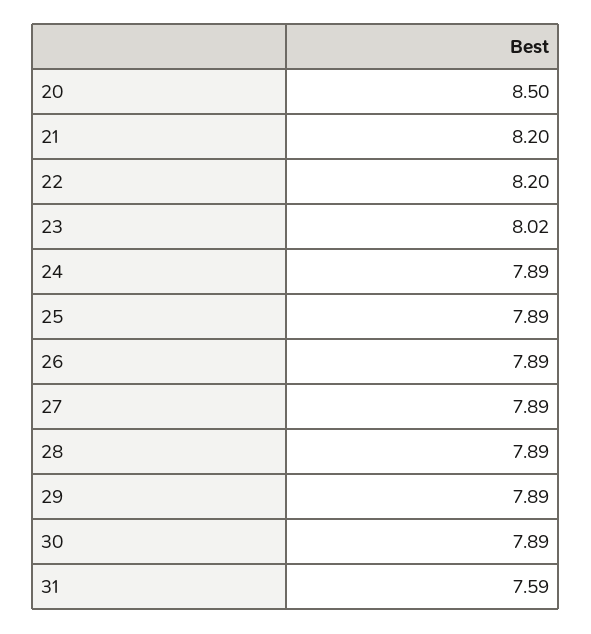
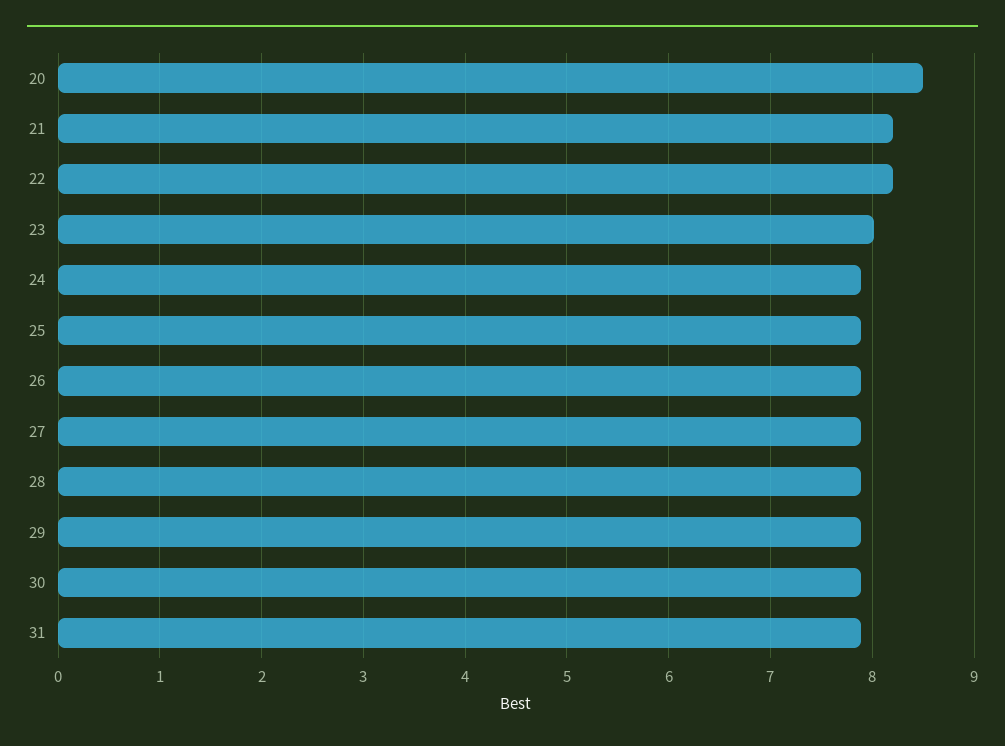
31: 7.59 -> 7.9

